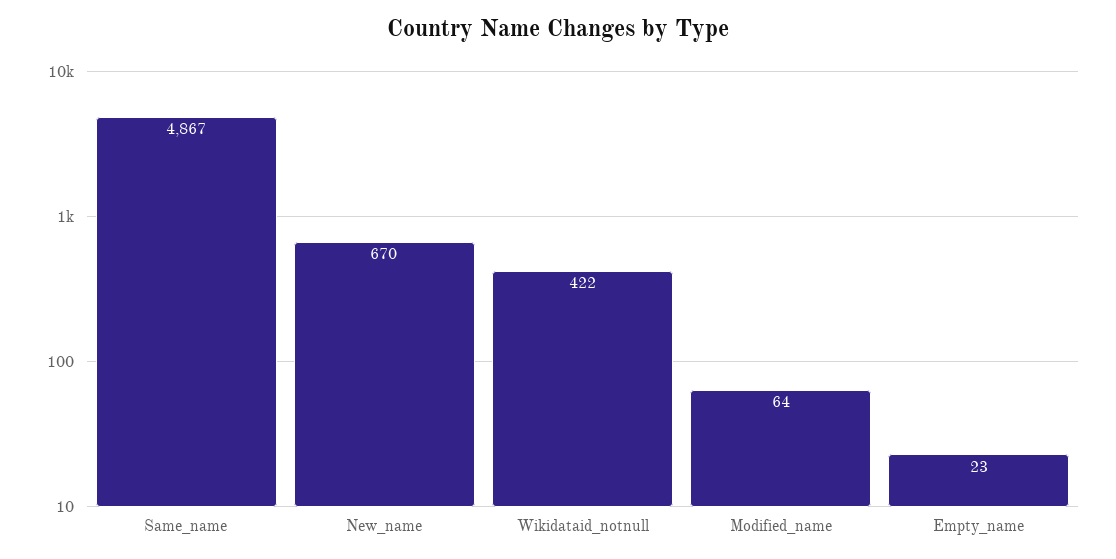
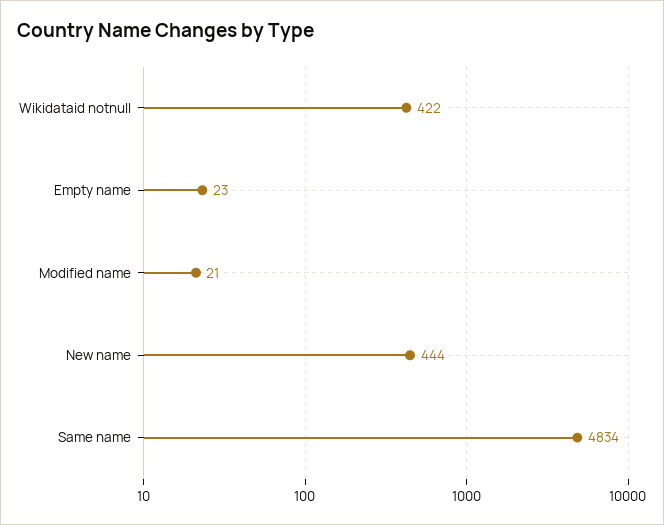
Same_name: 4867 -> 4834
New_name: 670 -> 444
Modified_name: 64 -> 21

